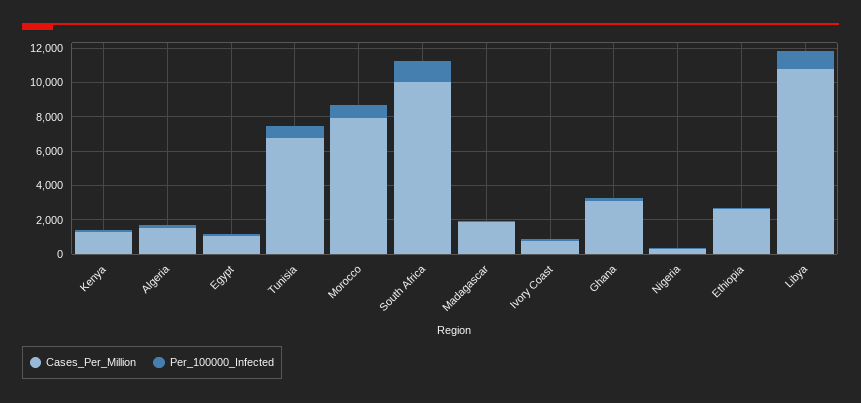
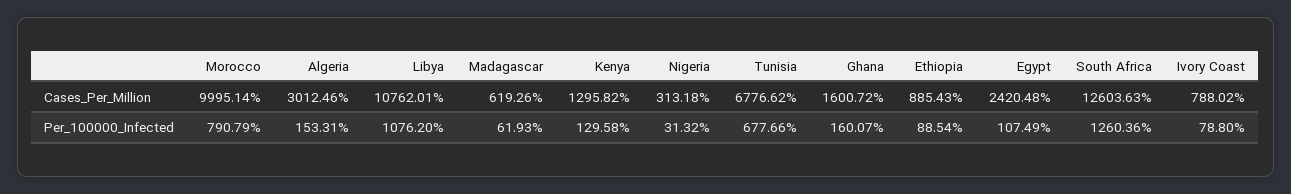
Cases_Per_Million, Algeria: 1500 -> 3012.46
Cases_Per_Million, Egypt: 1000 -> 2420.48
Cases_Per_Million, Morocco: 8000 -> 9995.14
Cases_Per_Million, South Africa: 10000 -> 12603.63
Cases_Per_Million, Madagascar: 2000 -> 619.26
Cases_Per_Million, Ghana: 3000 -> 1600.72
Cases_Per_Million, Ethiopia: 2500 -> 885.43

